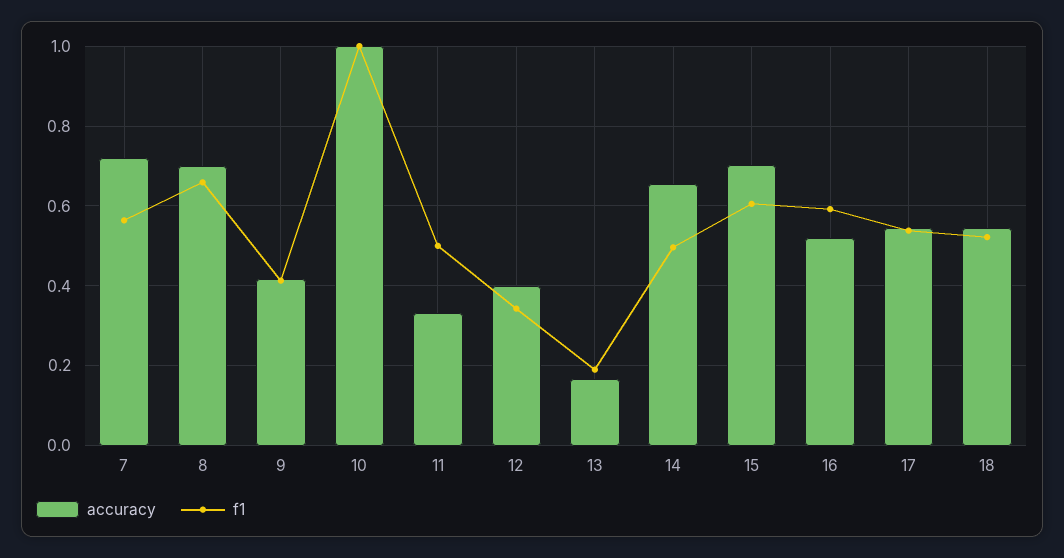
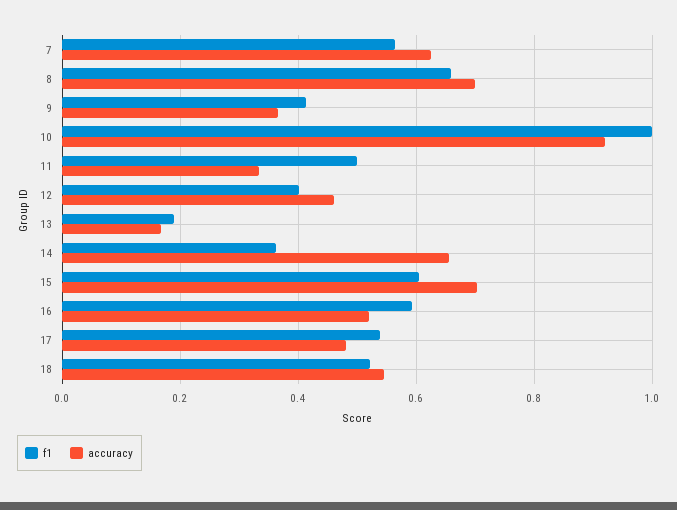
accuracy, 7: 0.72 -> 0.62
accuracy, 9: 0.42 -> 0.36
accuracy, 10: 1 -> 0.92
accuracy, 12: 0.4 -> 0.46
f1, 12: 0.34 -> 0.4
f1, 14: 0.5 -> 0.36
accuracy, 17: 0.54 -> 0.48

